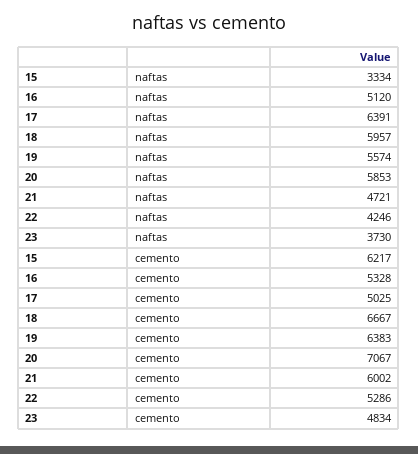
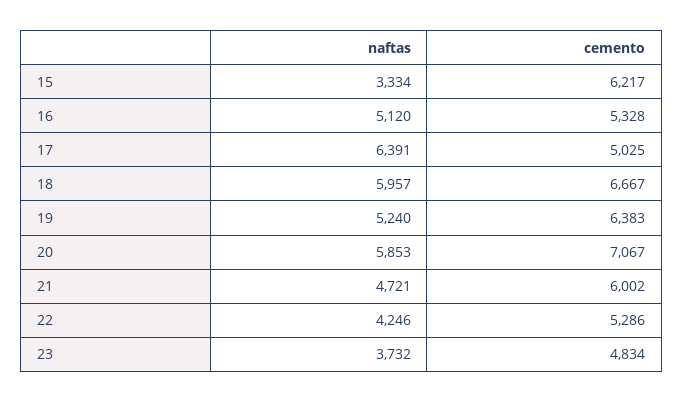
19, naftas: 5574 -> 5240
23, naftas: 3730 -> 3732

